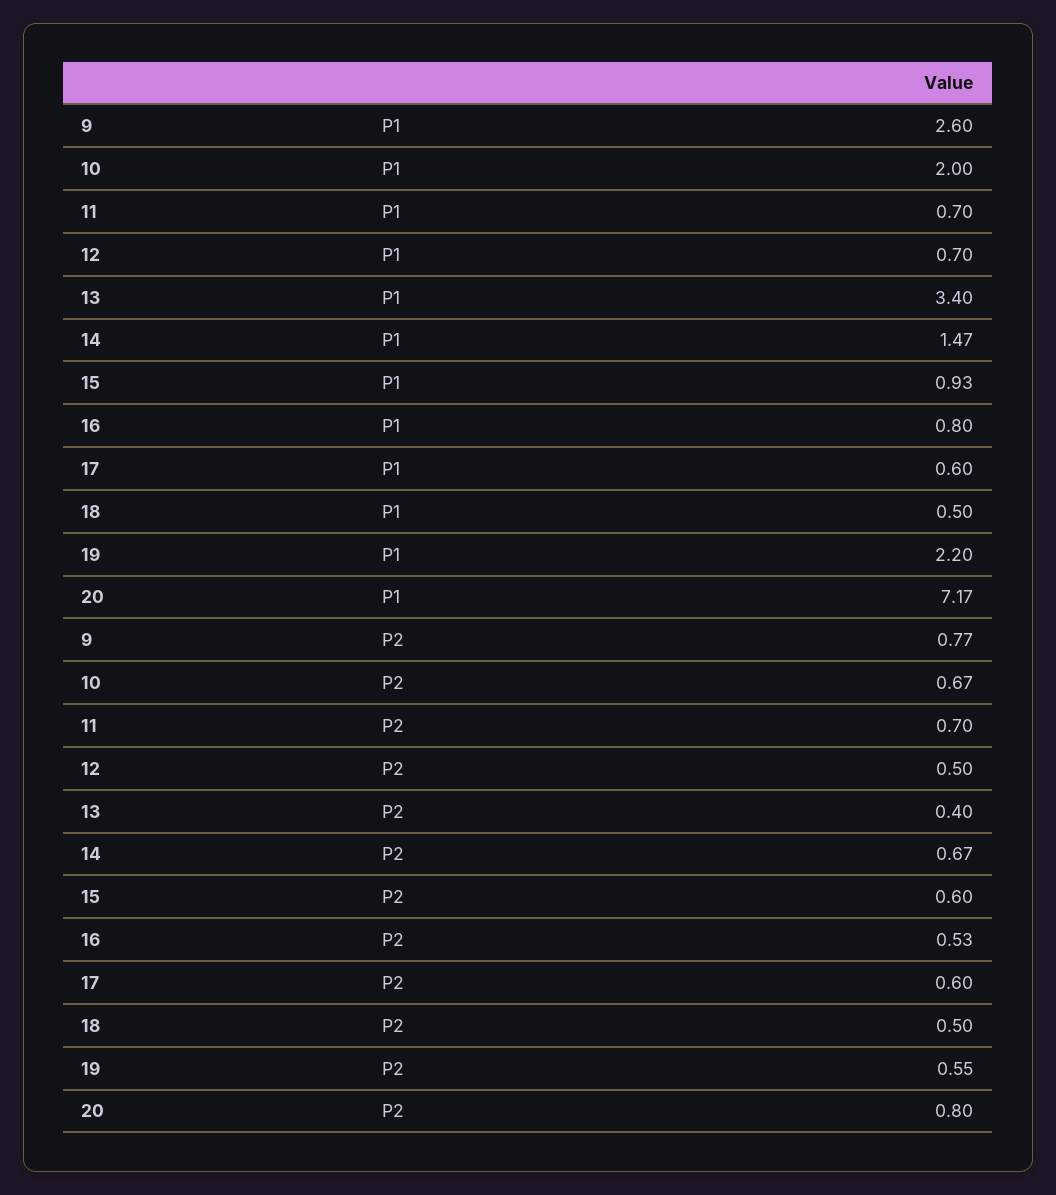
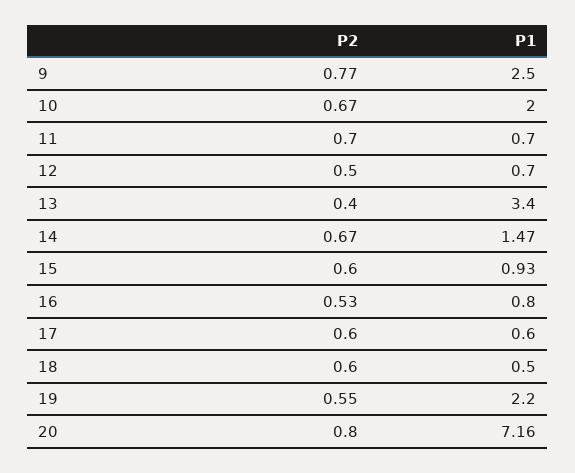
9, P1: 2.6 -> 2.5
20, P1: 7.17 -> 7.16
18, P2: 0.5 -> 0.6

